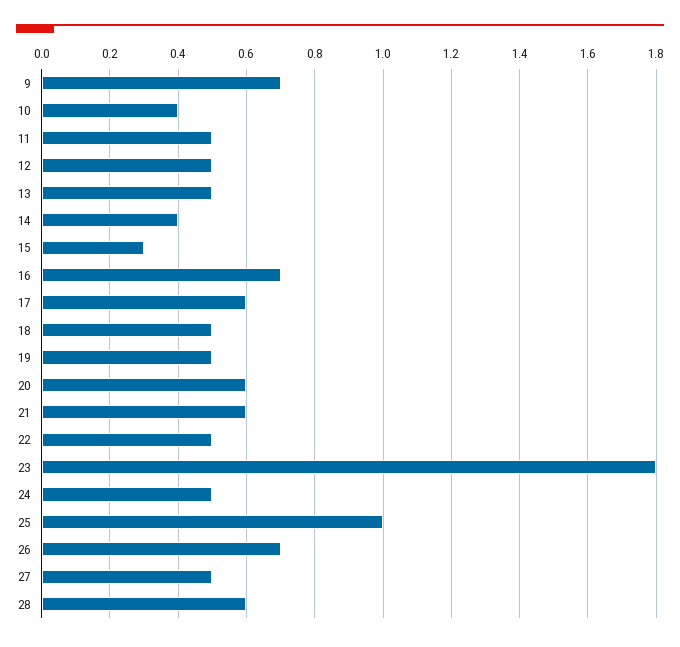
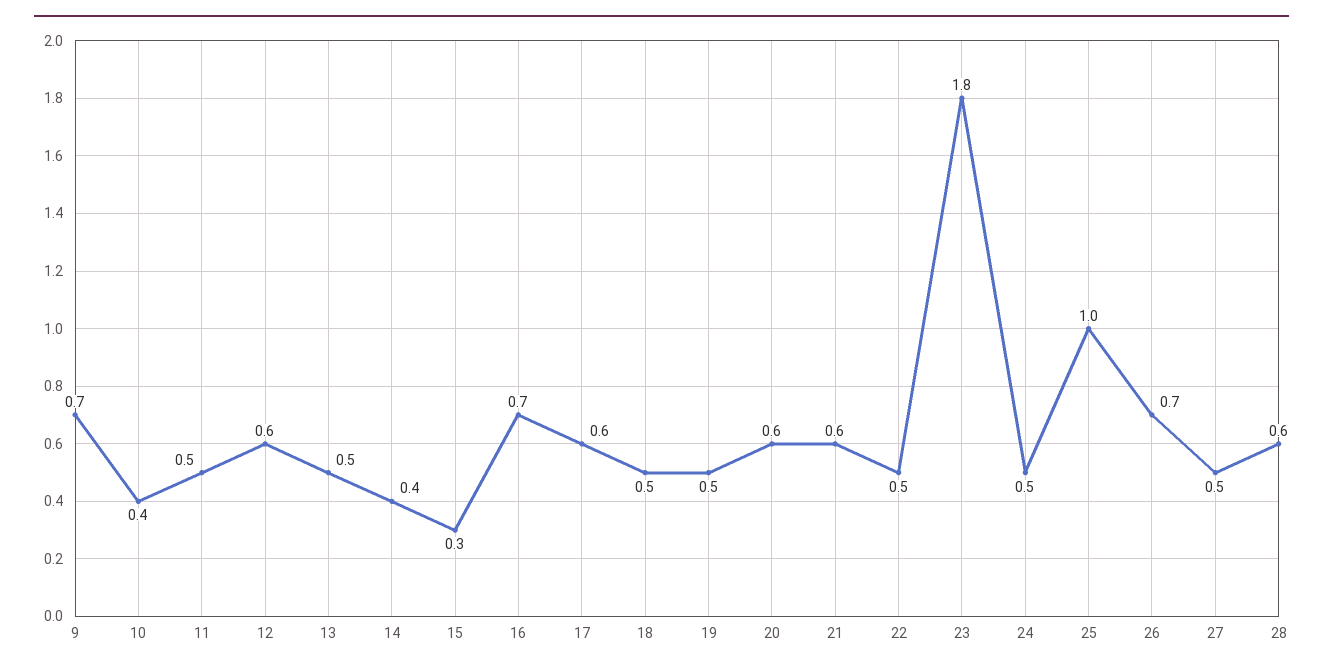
12: 0.5 -> 0.6

